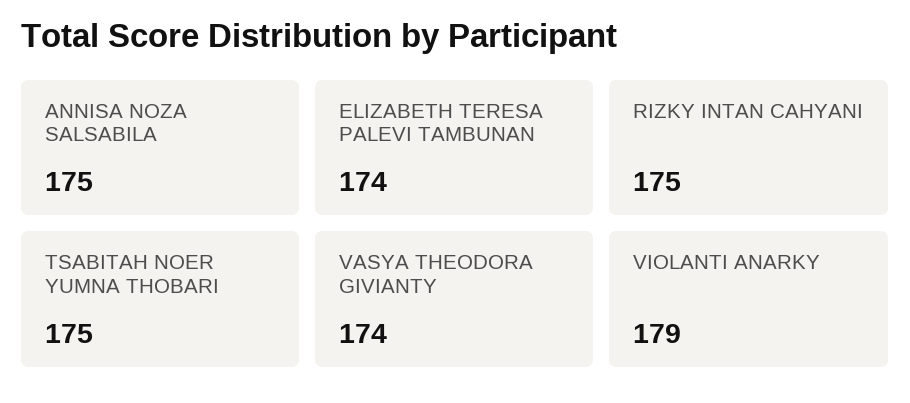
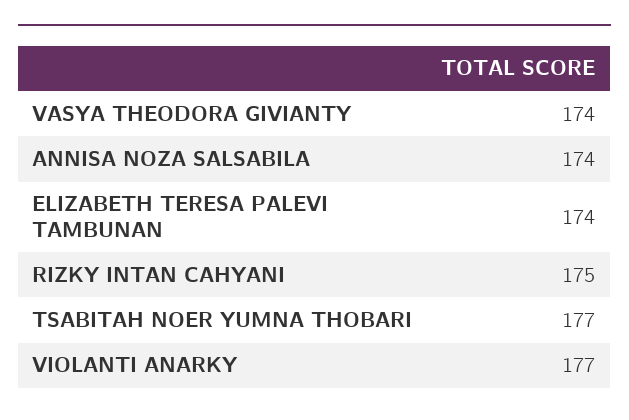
ANNISA NOZA SALSABILA: 175 -> 174
TSABITAH NOER YUMNA THOBARI: 175 -> 177
VIOLANTI ANARKY: 179 -> 177

